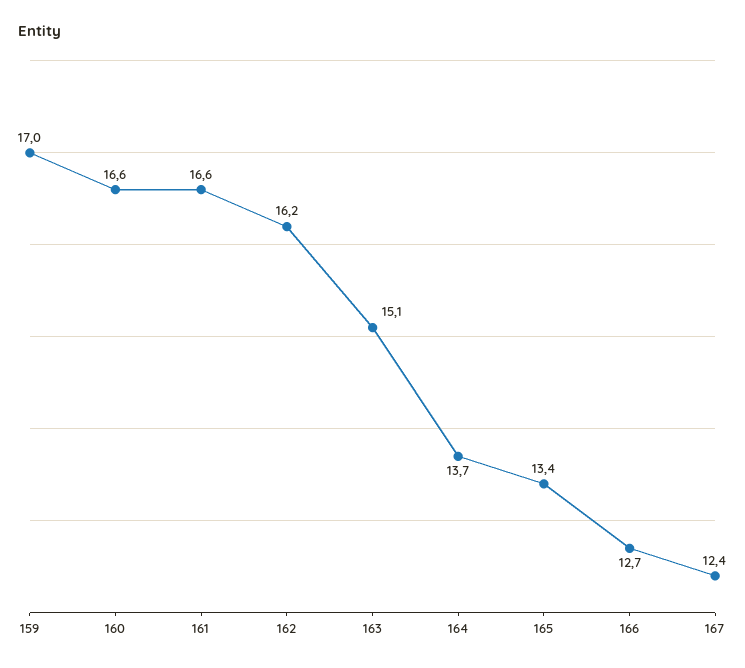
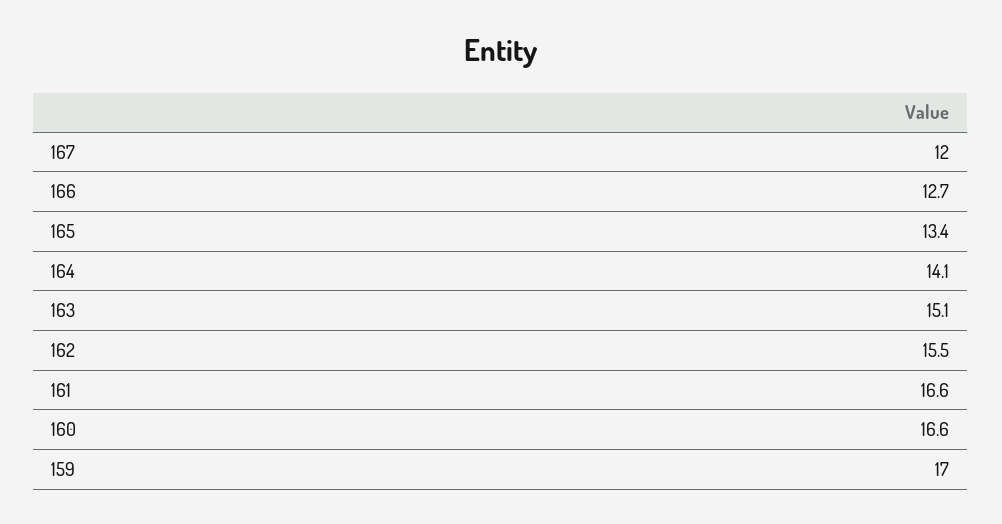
162: 16.2 -> 15.5
164: 13.7 -> 14.1
167: 12.4 -> 12

